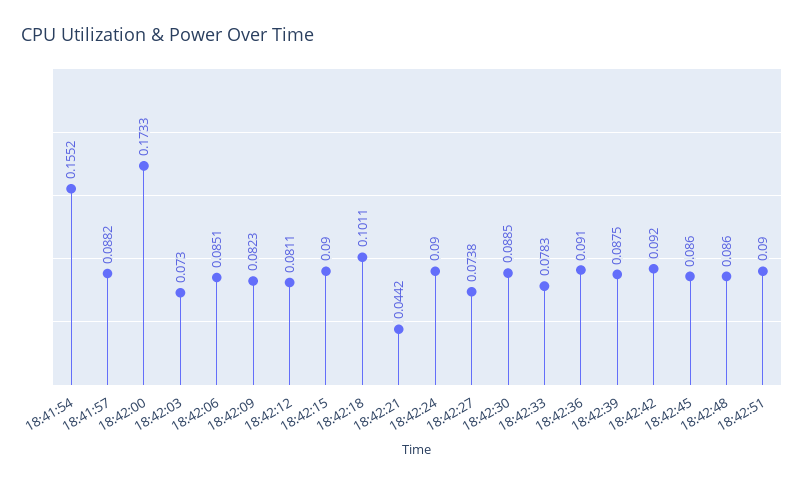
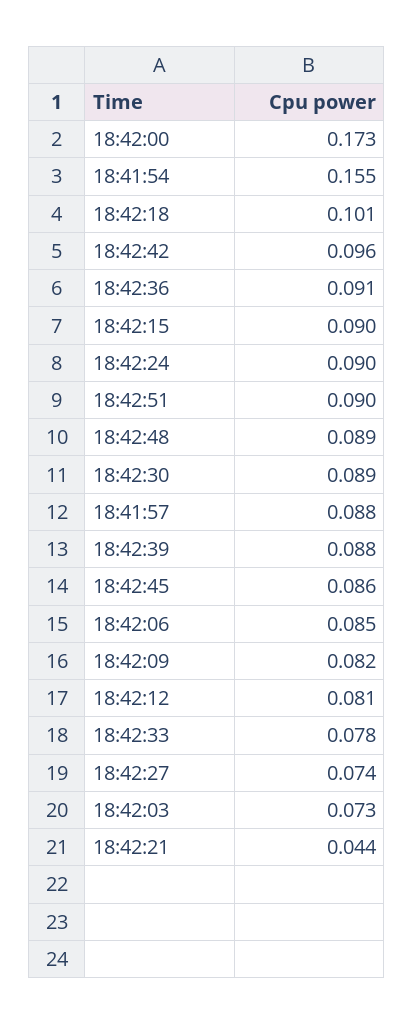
18:42:42: 0.092 -> 0.096
18:42:48: 0.086 -> 0.089

